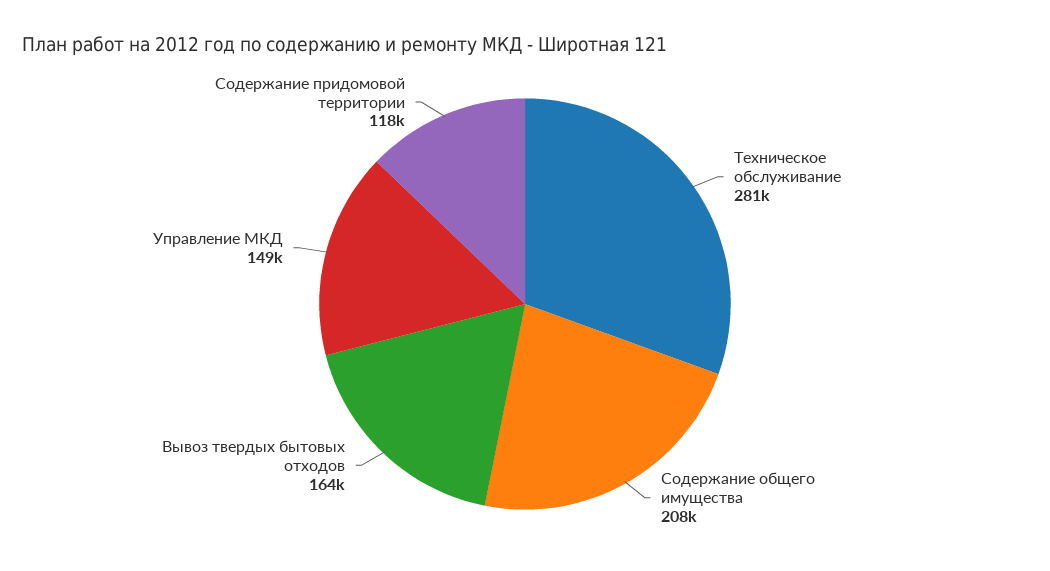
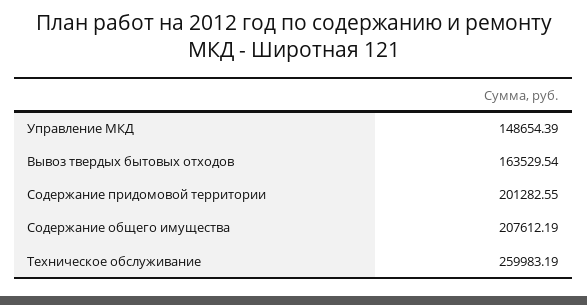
Техническое обслуживание: 281000 -> 259983.19
Содержание придомовой территории: 118000 -> 201282.55

